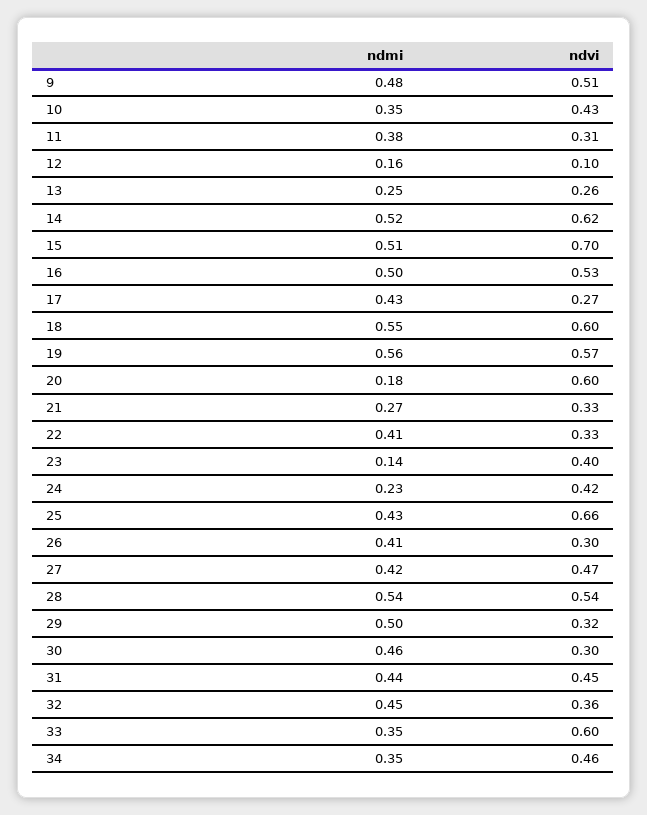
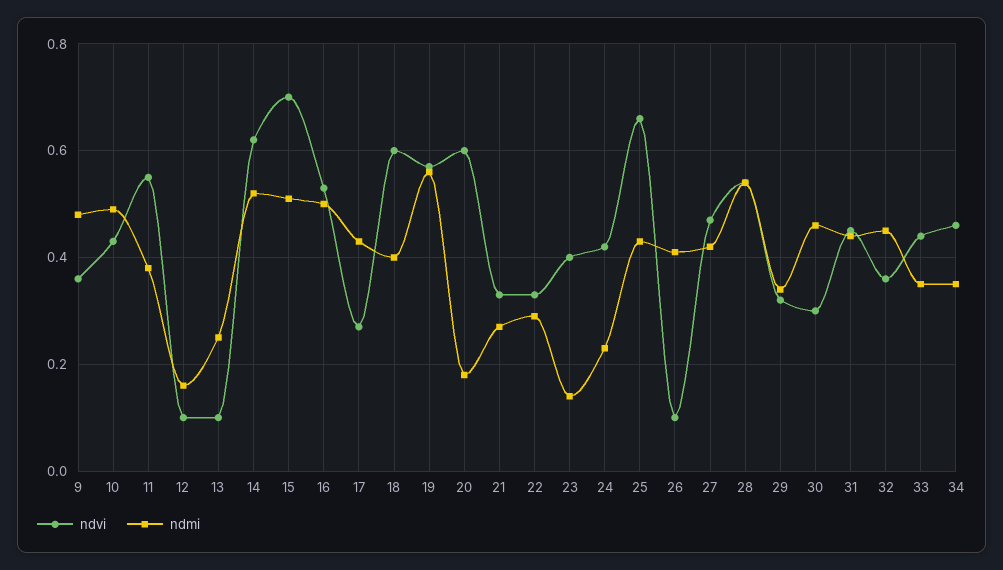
ndvi, 9: 0.51 -> 0.35
ndmi, 10: 0.35 -> 0.5
ndvi, 11: 0.31 -> 0.55
ndvi, 13: 0.26 -> 0.1
ndmi, 18: 0.55 -> 0.4
ndmi, 22: 0.41 -> 0.3
ndvi, 26: 0.3 -> 0.1
ndmi, 29: 0.5 -> 0.35
ndvi, 33: 0.6 -> 0.45

